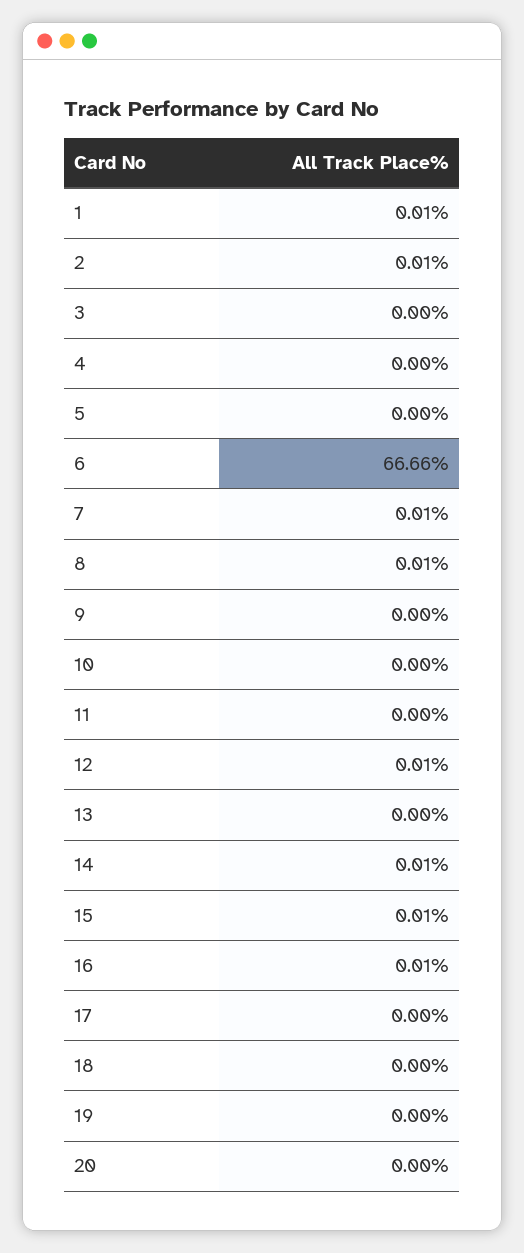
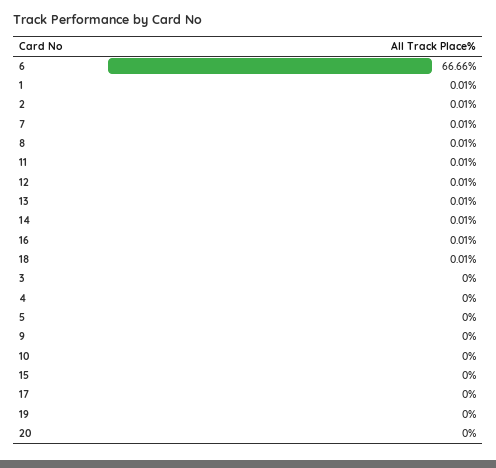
11: 0 -> 0.01
13: 0 -> 0.01
15: 0.01 -> 0
18: 0 -> 0.01

